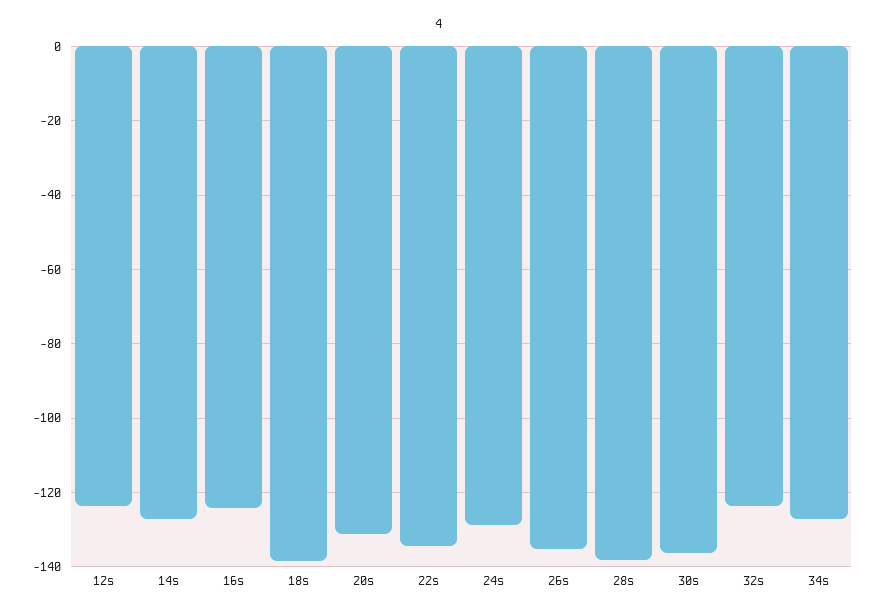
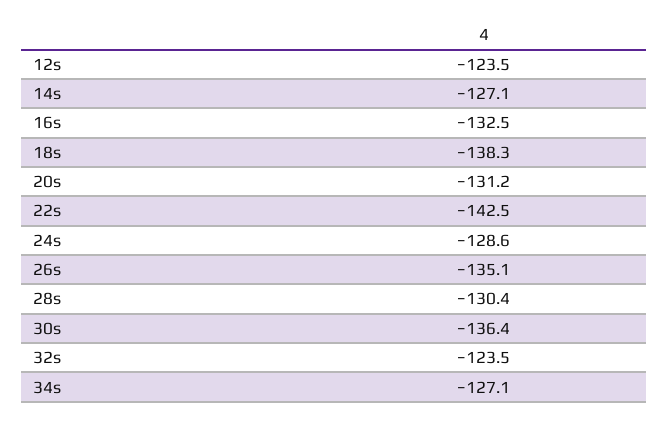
16s: -124 -> -132.5
22s: -134 -> -142.5
28s: -138 -> -130.4

